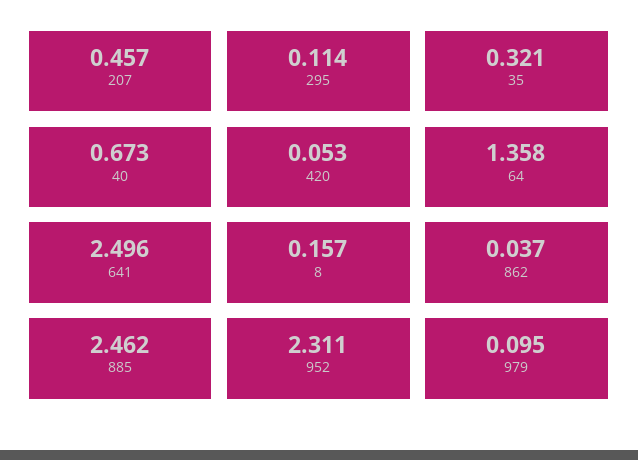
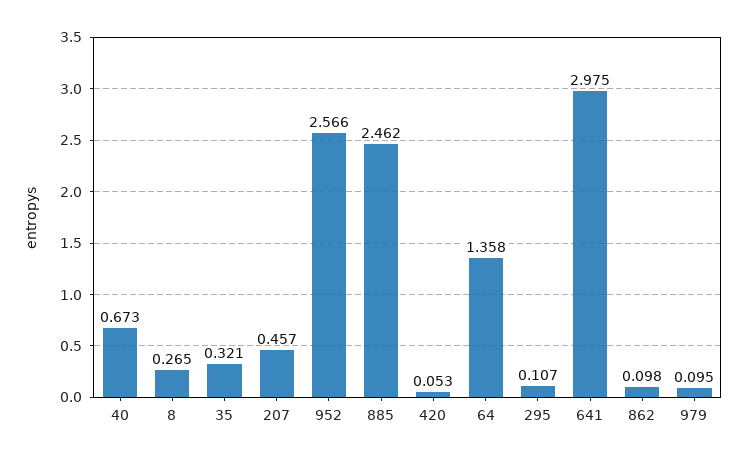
295: 0.114 -> 0.107
641: 2.496 -> 2.975
8: 0.157 -> 0.265
862: 0.037 -> 0.098
952: 2.311 -> 2.566

